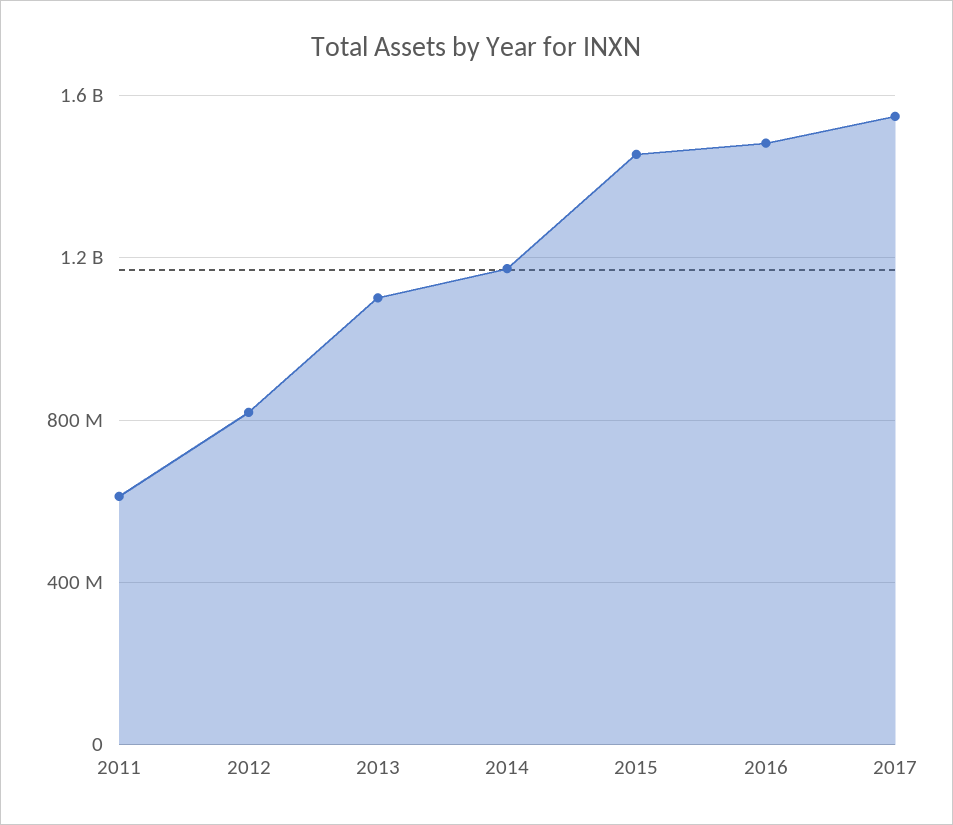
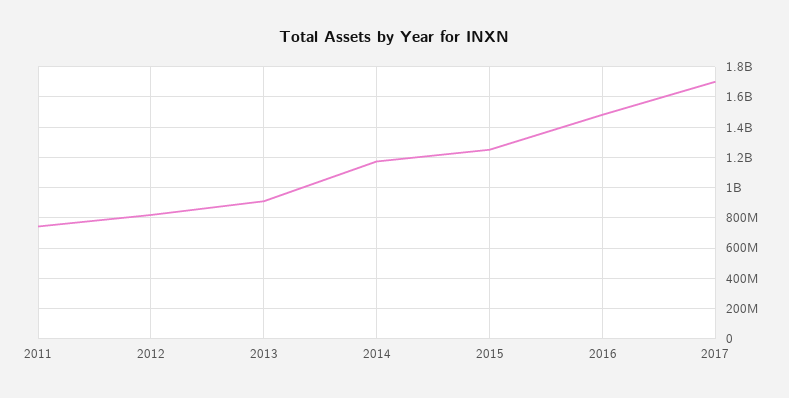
2011: 600000000 -> 750000000
2013: 1100000000 -> 900000000
2015: 1450000000 -> 1250000000
2017: 1550000000 -> 1700000000

